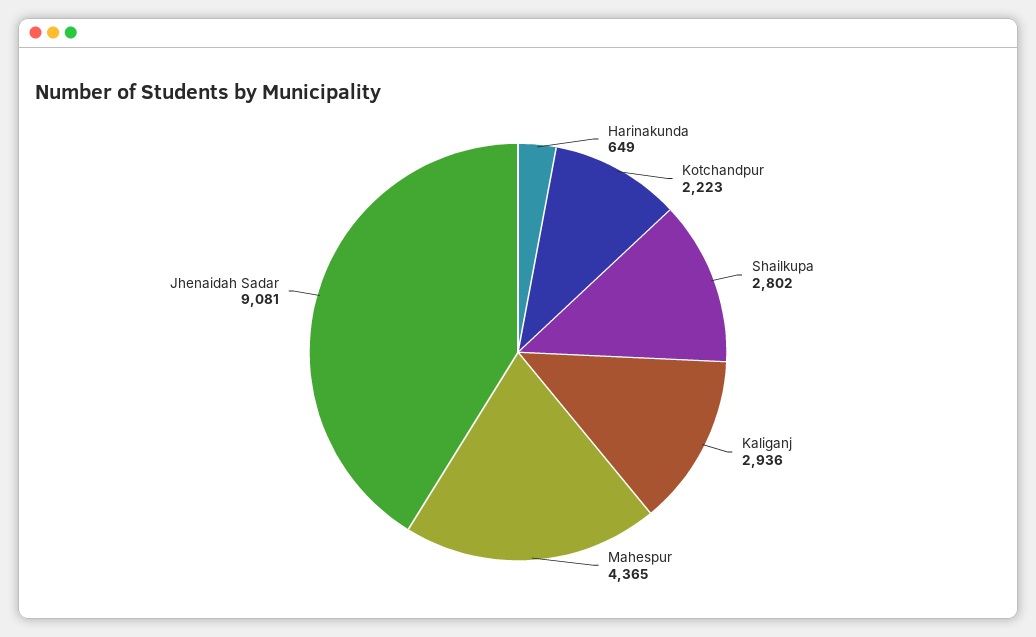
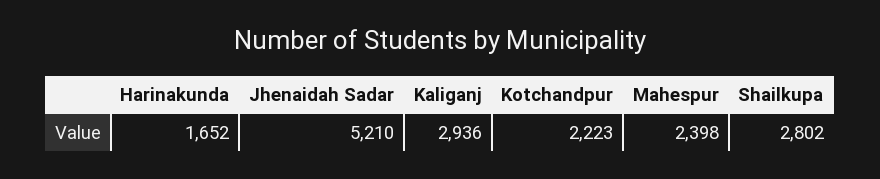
Harinakunda: 649 -> 1652
Mahespur: 4365 -> 2398
Jhenaidah Sadar: 9081 -> 5210

